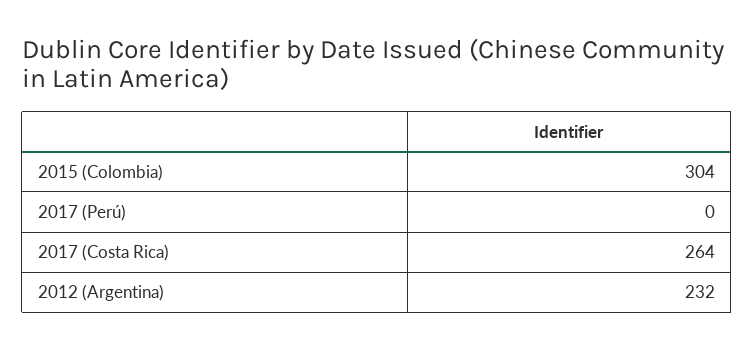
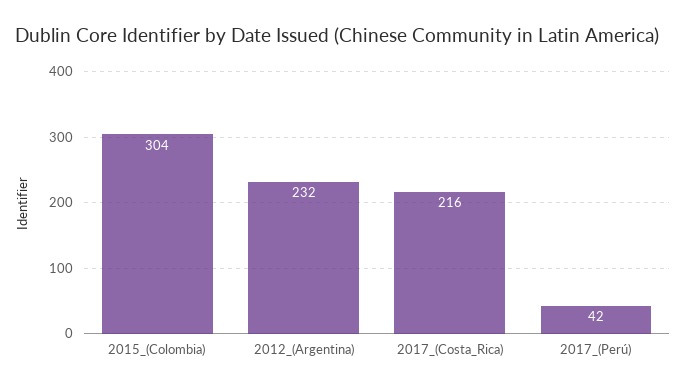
2017 (Perú): 0 -> 42
2017 (Costa Rica): 264 -> 216

